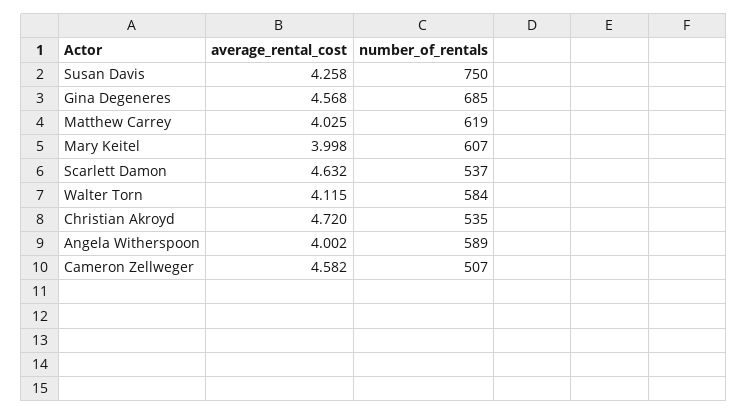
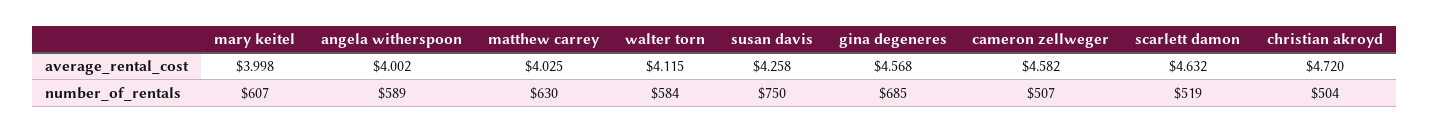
number_of_rentals, Matthew Carrey: 619 -> 630
number_of_rentals, Scarlett Damon: 537 -> 519
number_of_rentals, Christian Akroyd: 535 -> 504

